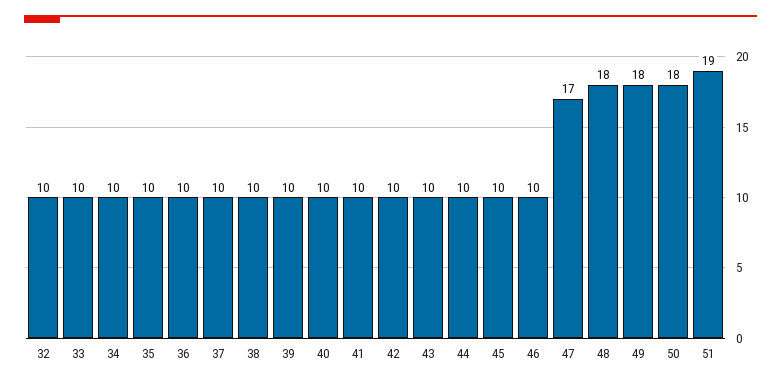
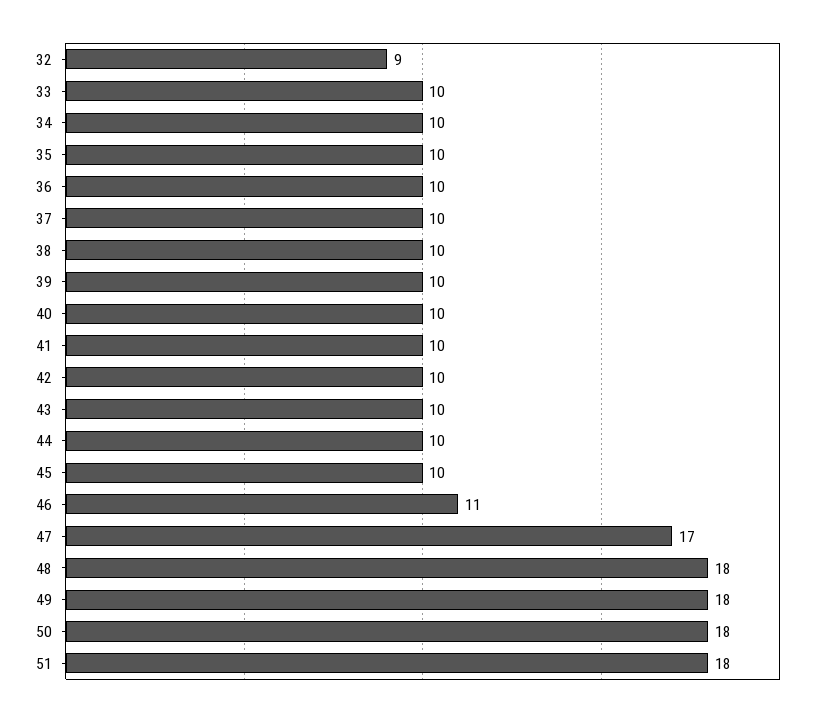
32: 10 -> 9
46: 10 -> 11
51: 19 -> 18

